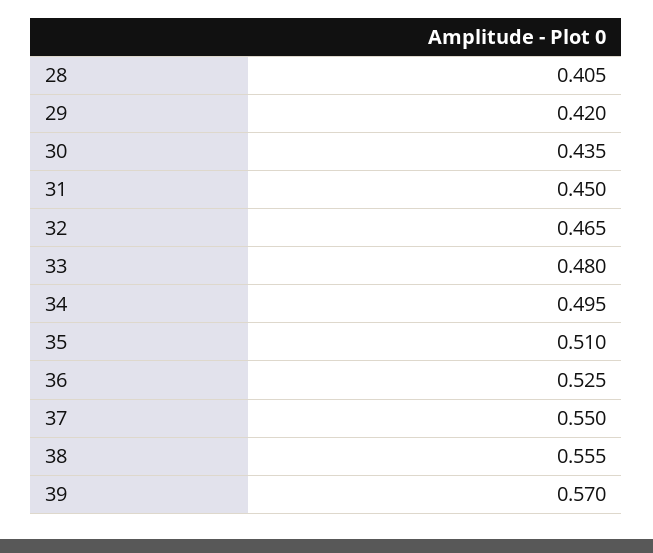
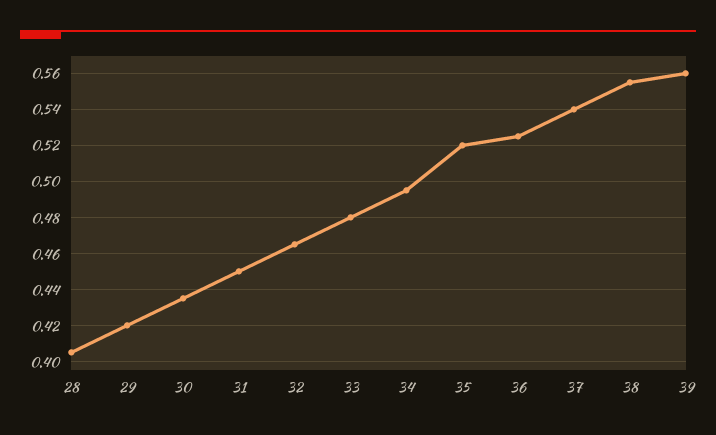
35: 0.51 -> 0.52
37: 0.55 -> 0.54
39: 0.57 -> 0.56

